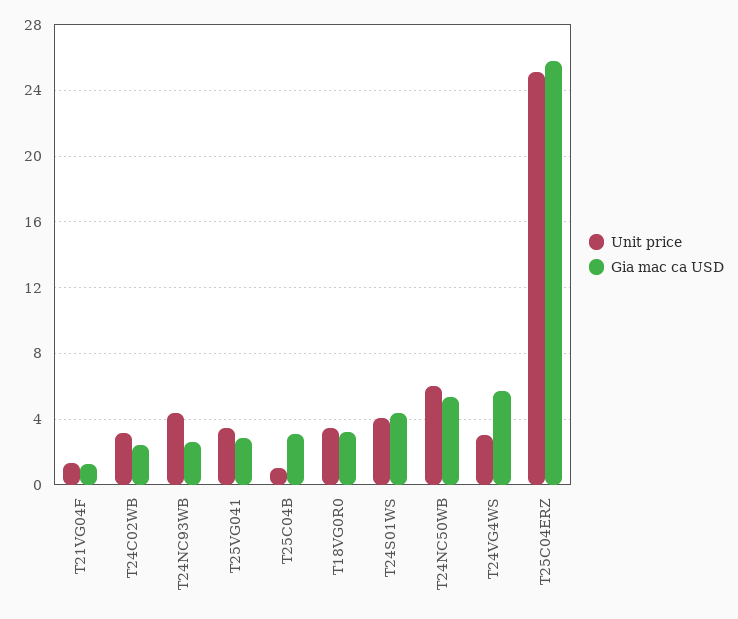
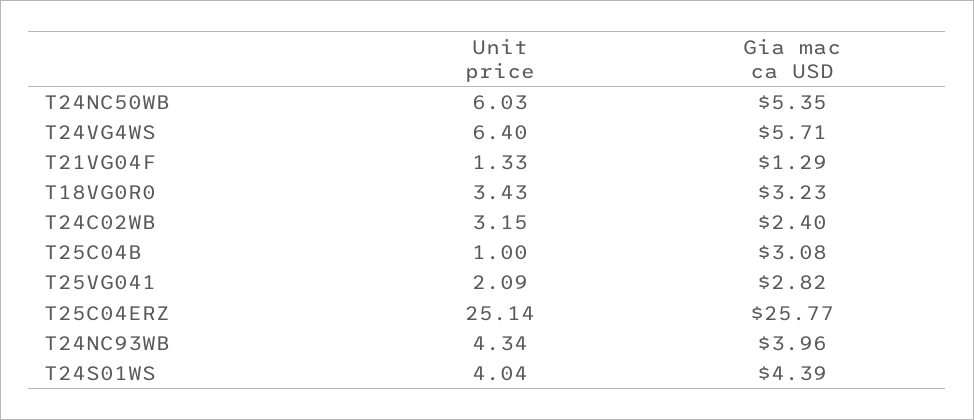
Gia mac ca USD, T24NC93WB: 2.5 -> 3.96
Unit price, T25VG041: 3.5 -> 2.09
Unit price, T24VG4WS: 3 -> 6.4

